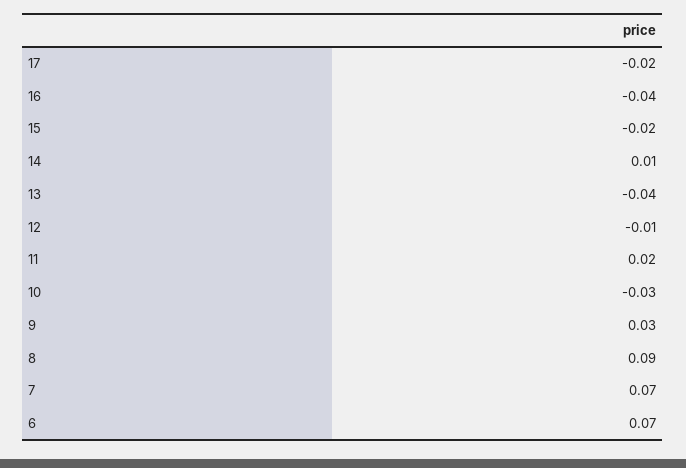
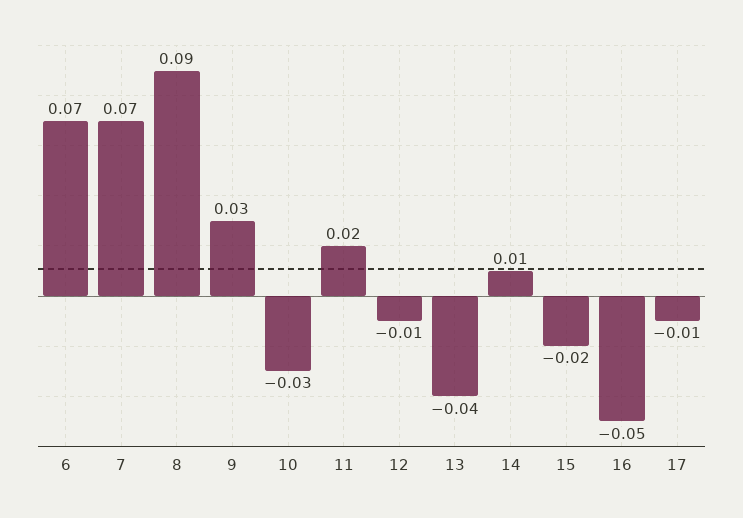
17: -0.02 -> -0.01
16: -0.04 -> -0.05

